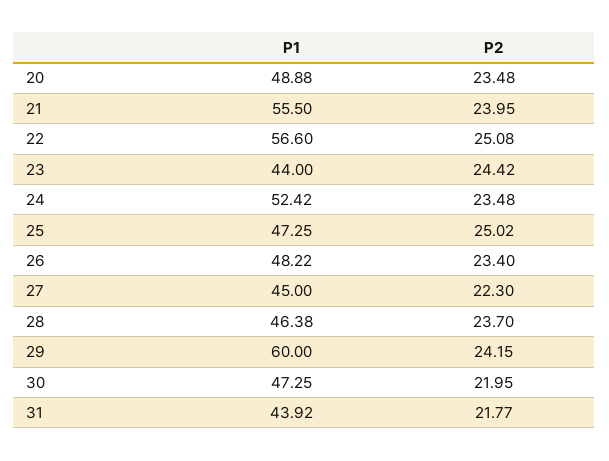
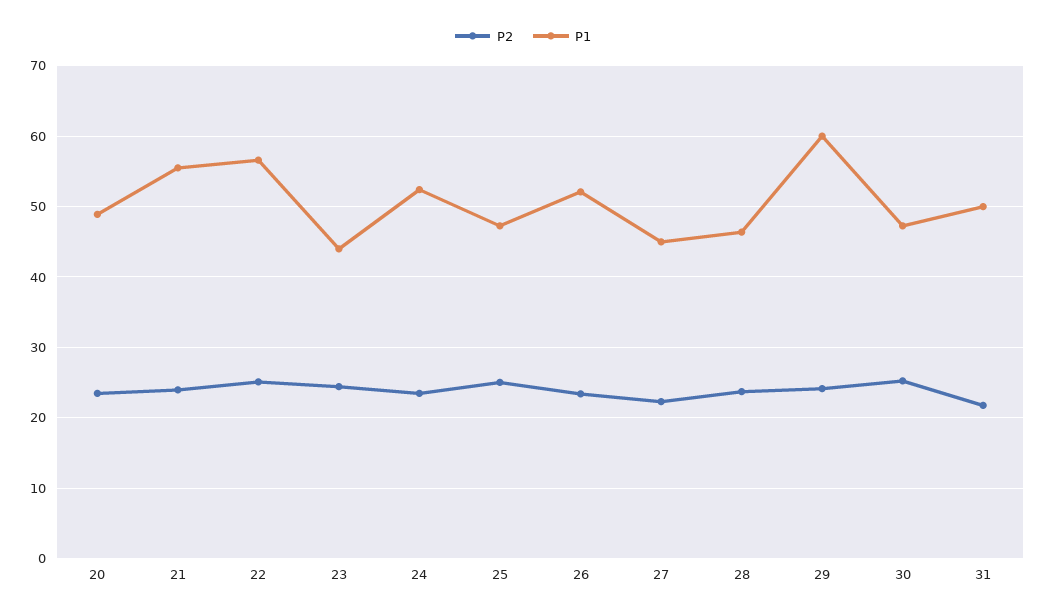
P1, 26: 48.22 -> 52
P2, 30: 21.95 -> 25
P1, 31: 43.92 -> 50

